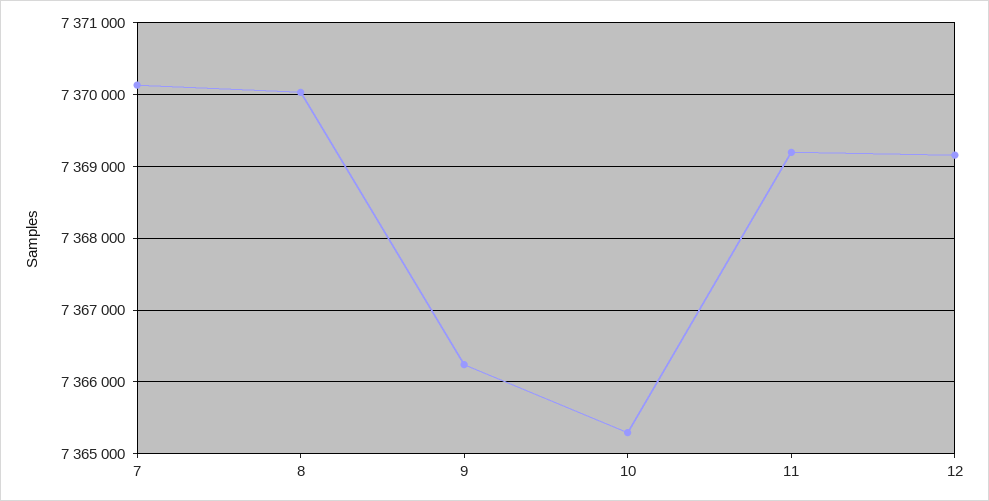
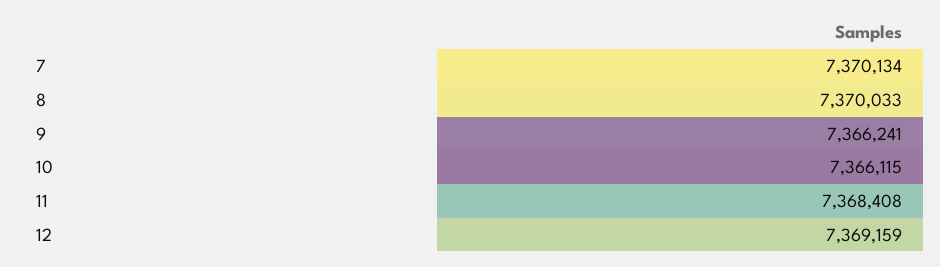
10: 7365300 -> 7366115
11: 7369200 -> 7368408

